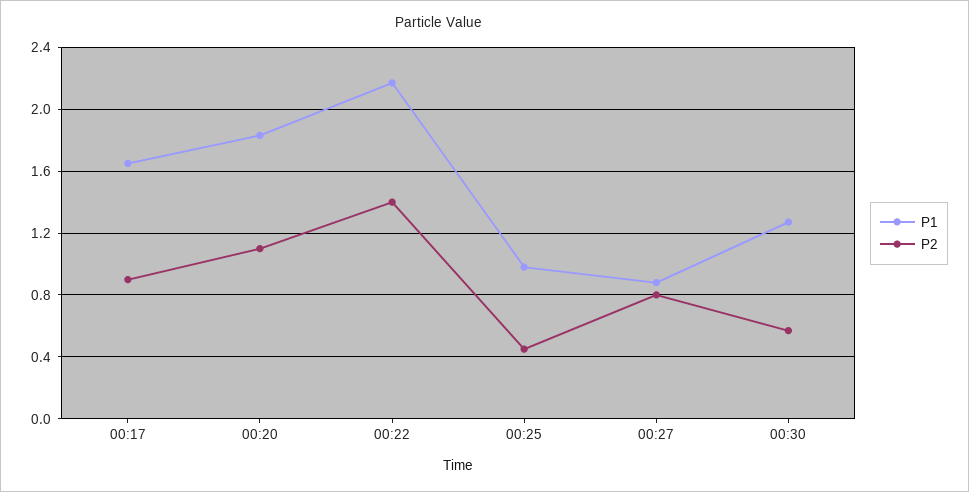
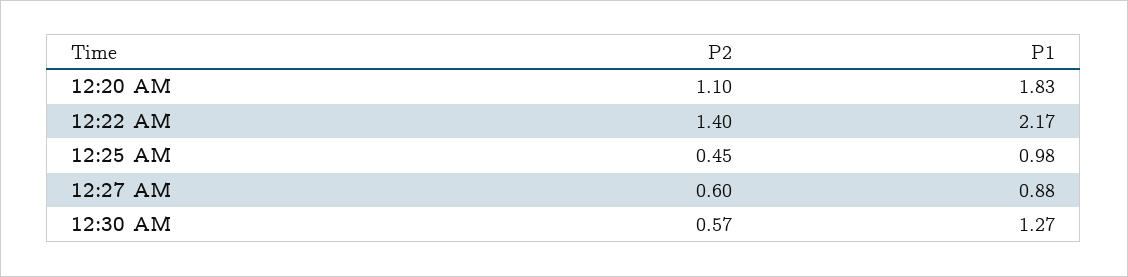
P1, 00:17: 1.65 -> none
P2, 00:17: 0.9 -> none
P2, 00:27: 0.8 -> 0.6

